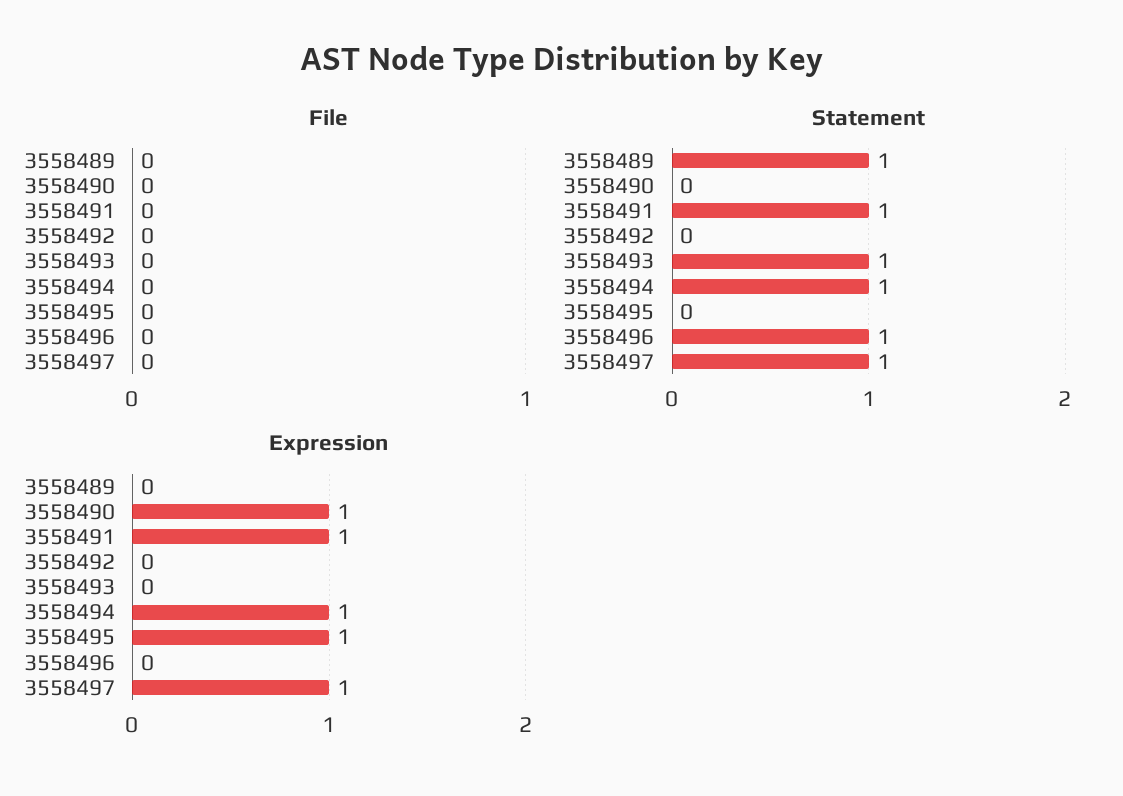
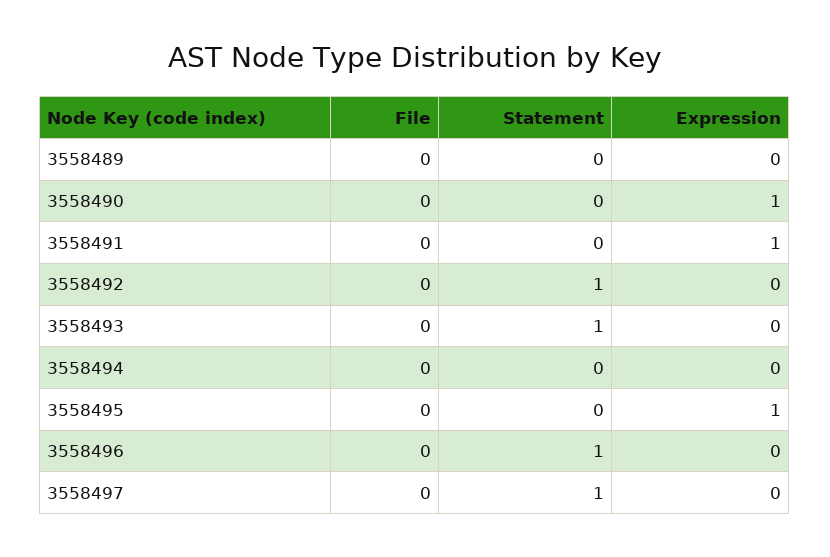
Statement, 3558489: 1 -> 0
Statement, 3558491: 1 -> 0
Statement, 3558492: 0 -> 1
Statement, 3558494: 1 -> 0
Expression, 3558494: 1 -> 0
Expression, 3558497: 1 -> 0

